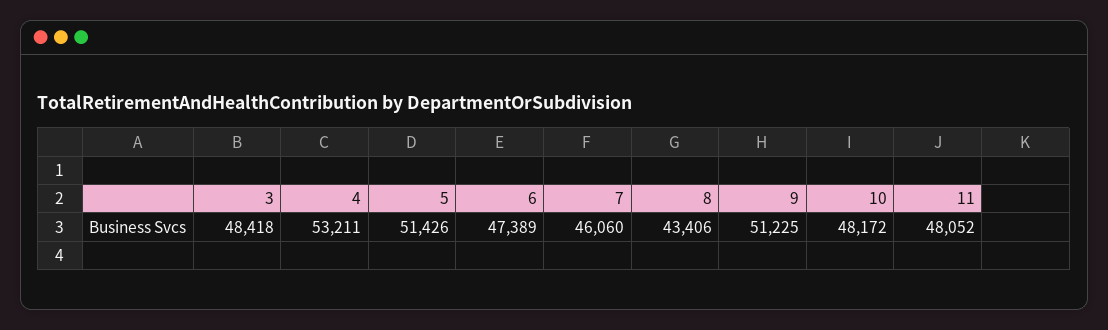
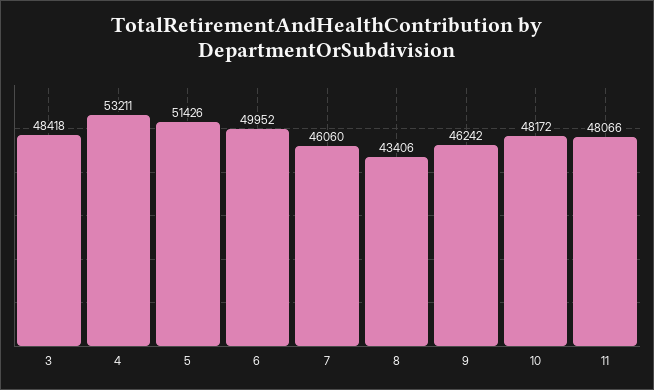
6: 47389 -> 49952
9: 51225 -> 46242
11: 48052 -> 48066

